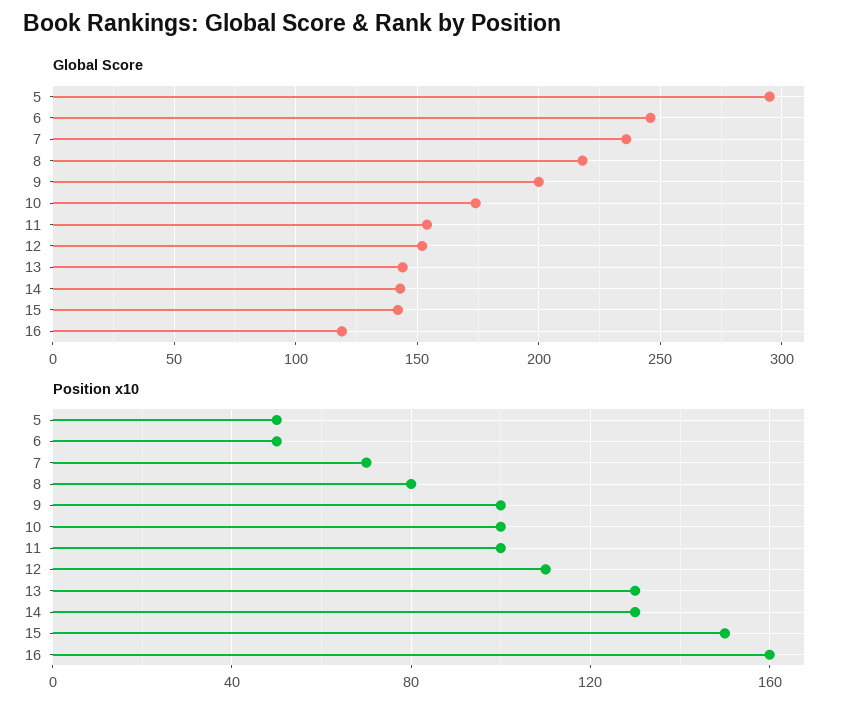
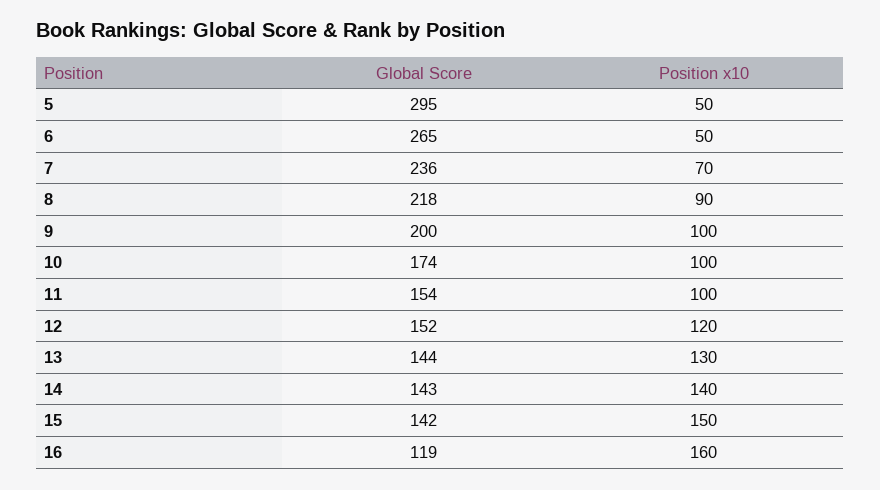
Global Score, 6: 245 -> 265
Position x10, 8: 80 -> 90
Position x10, 12: 110 -> 120
Position x10, 14: 130 -> 140

